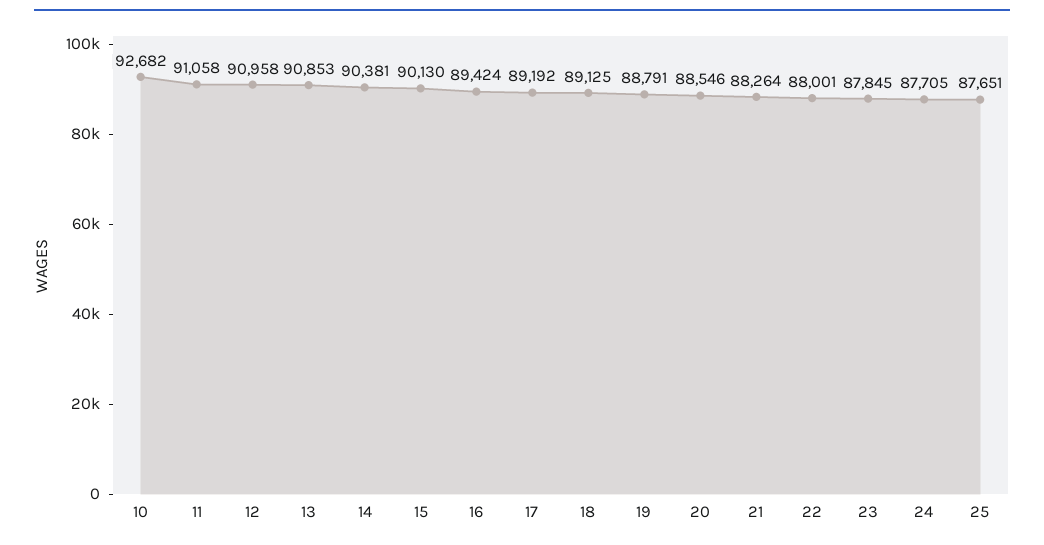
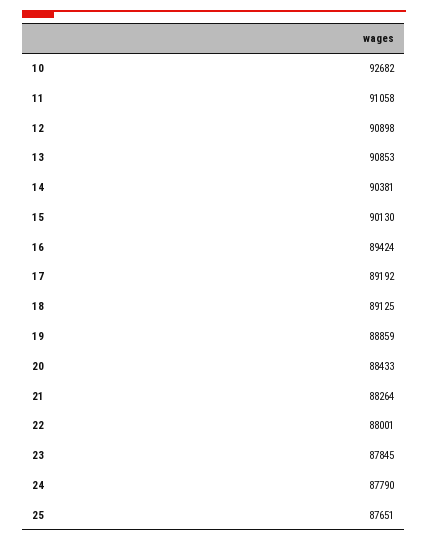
12: 90958 -> 90898
19: 88791 -> 88859
20: 88546 -> 88433
24: 87705 -> 87790

